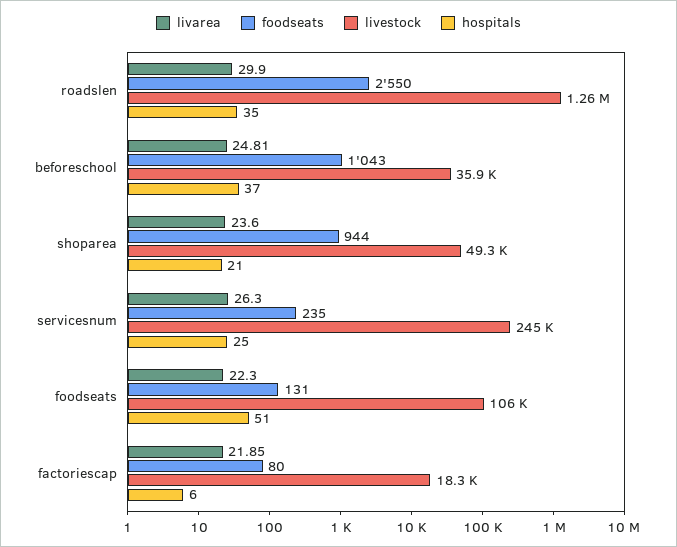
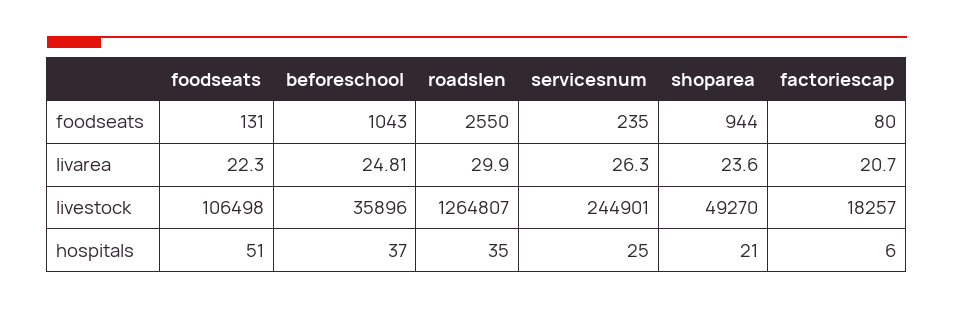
livarea, factoriescap: 21.85 -> 20.7

